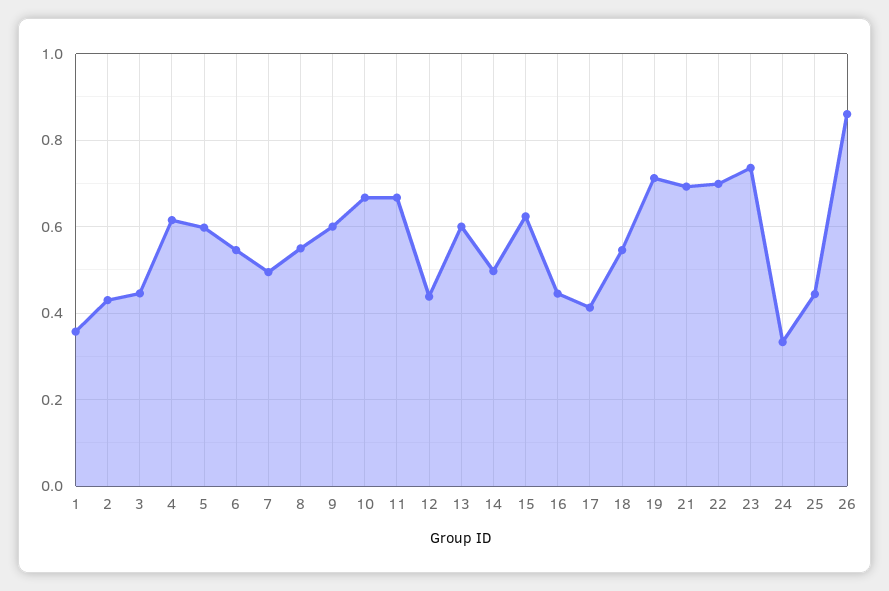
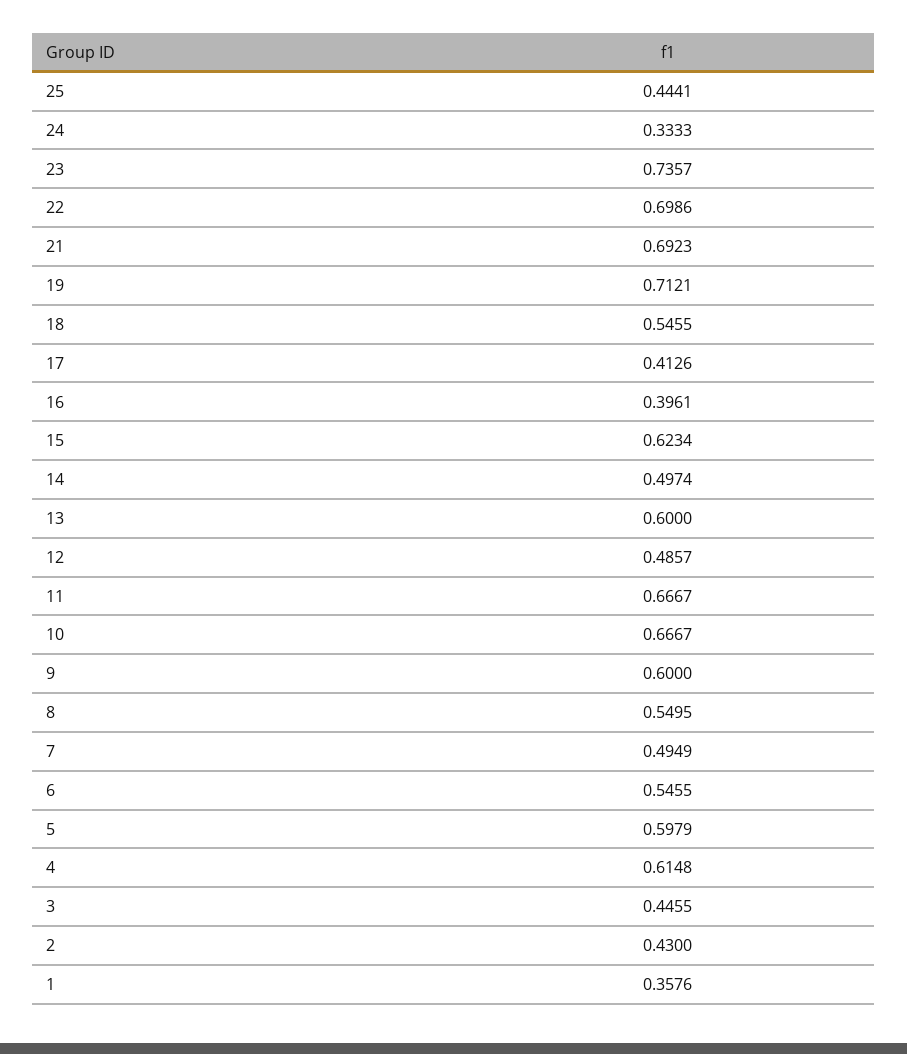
12: 0.44 -> 0.4857
16: 0.44 -> 0.3961
26: 0.86 -> none

